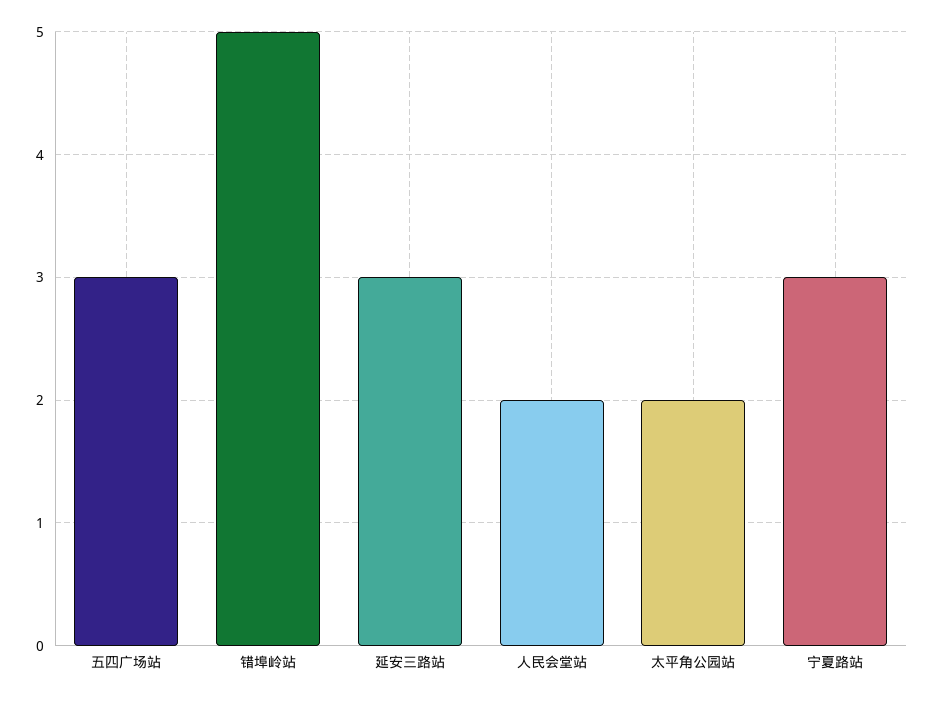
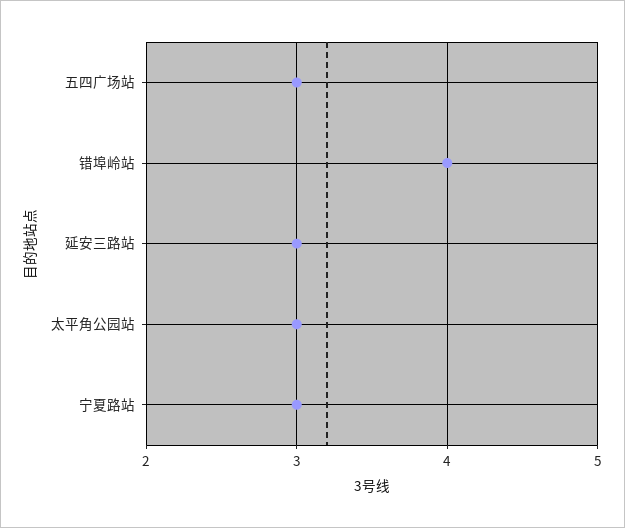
错埠岭站: 5 -> 4
人民会堂站: 2 -> none
太平角公园站: 2 -> 3

